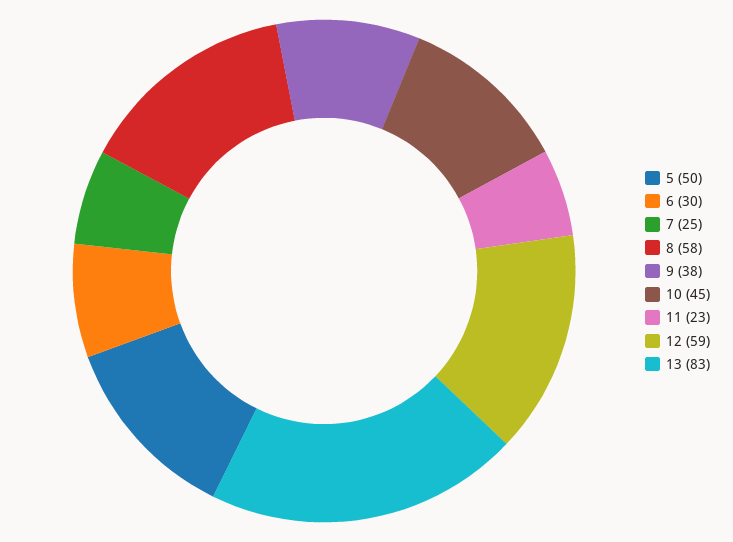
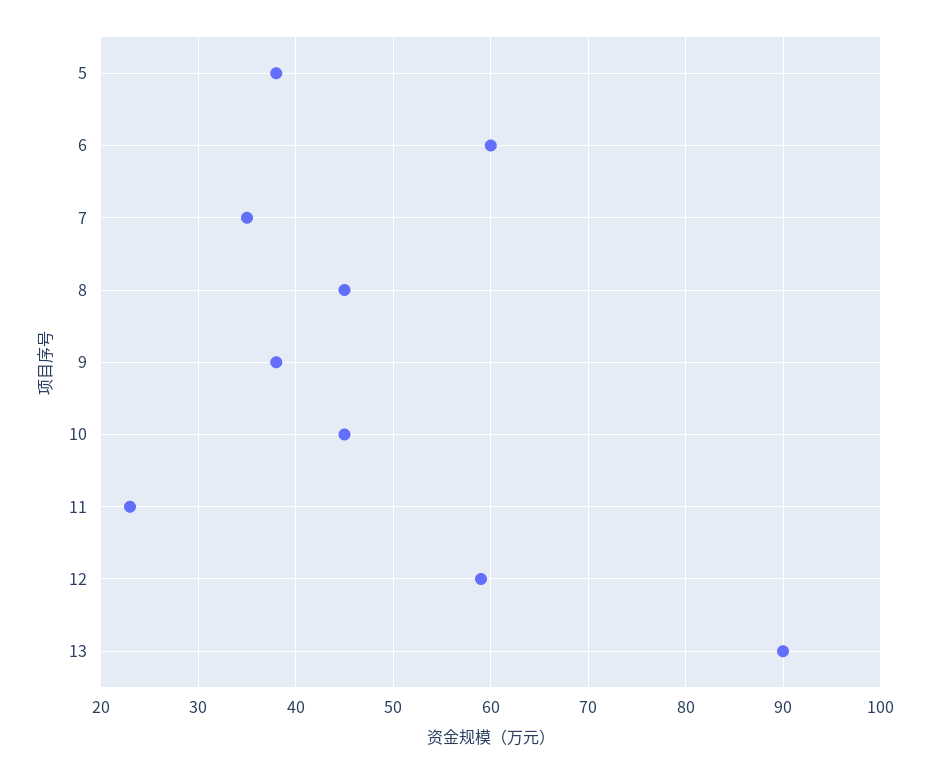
5: 50 -> 38
6: 30 -> 60
7: 25 -> 35
8: 58 -> 45
13: 83 -> 90

